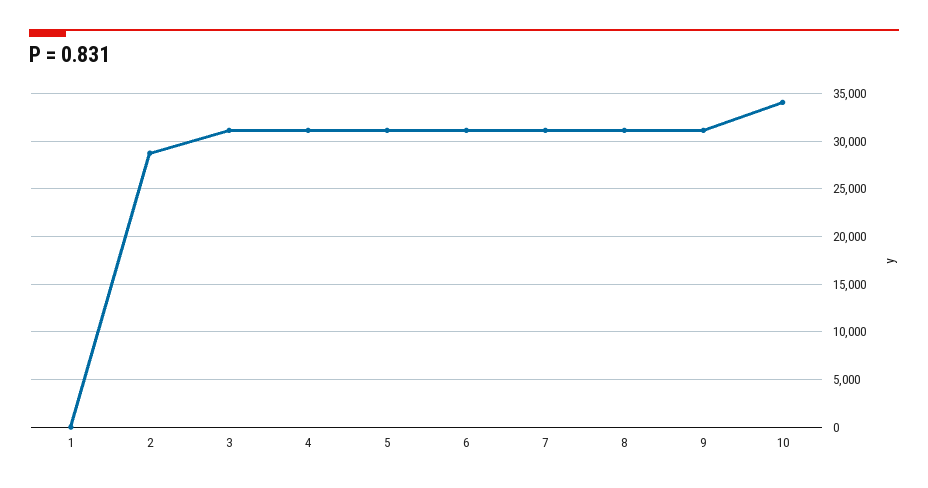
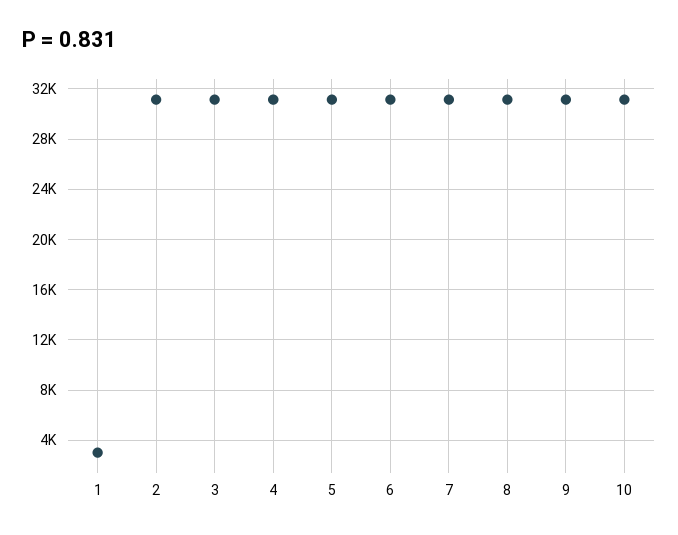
1: 0 -> 3000
2: 29000 -> 31000
10: 34000 -> 31000

